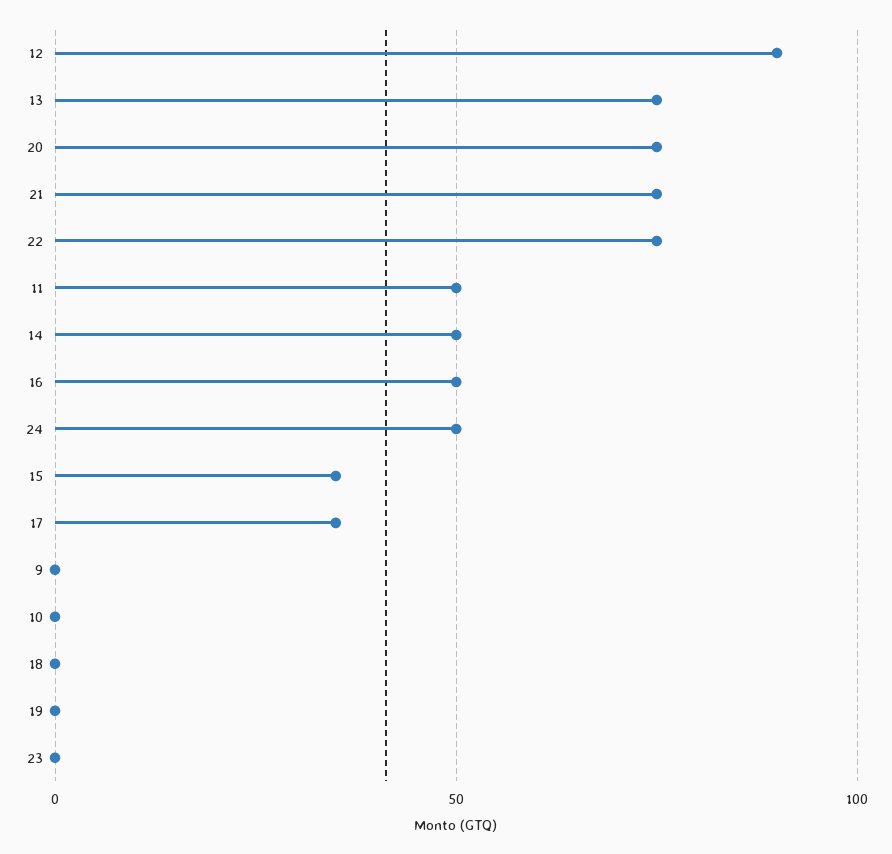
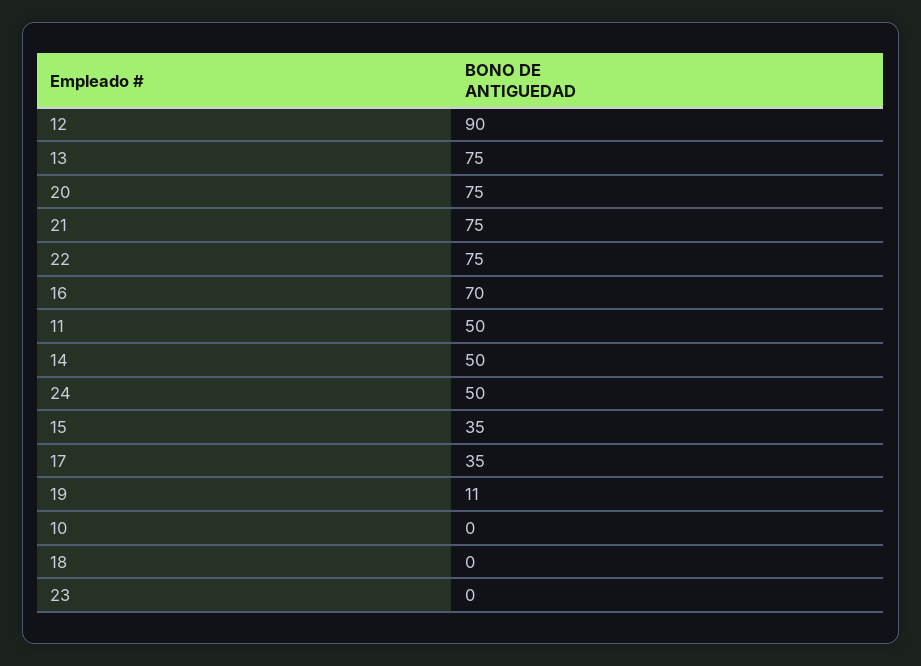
16: 50 -> 70
9: 0 -> none
19: 0 -> 11

